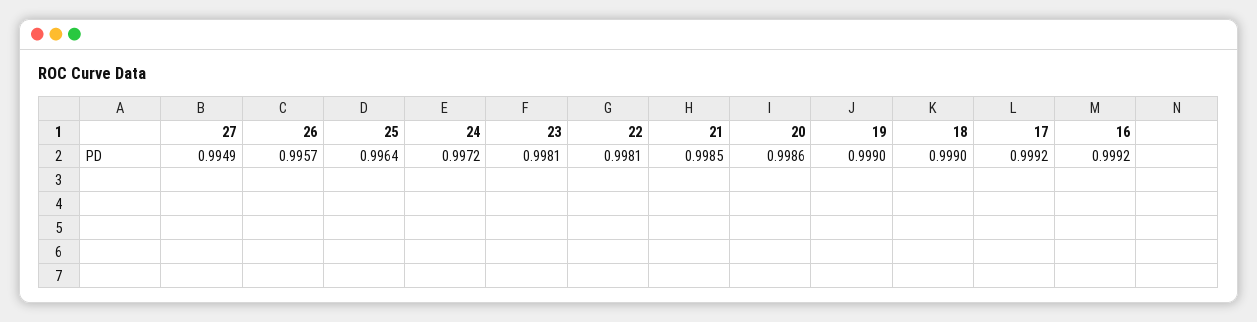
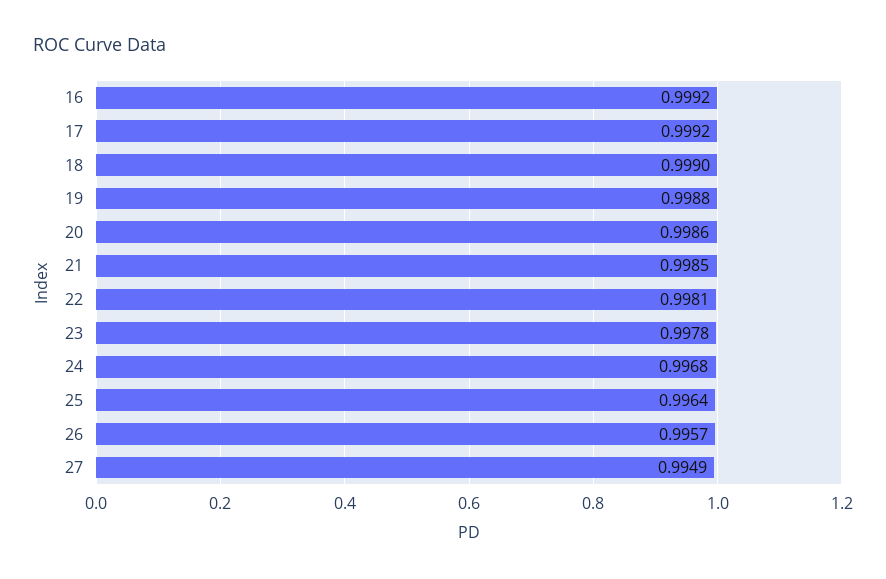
24: 0.9972 -> 0.9968
23: 0.9981 -> 0.9978
19: 0.999 -> 0.9988

